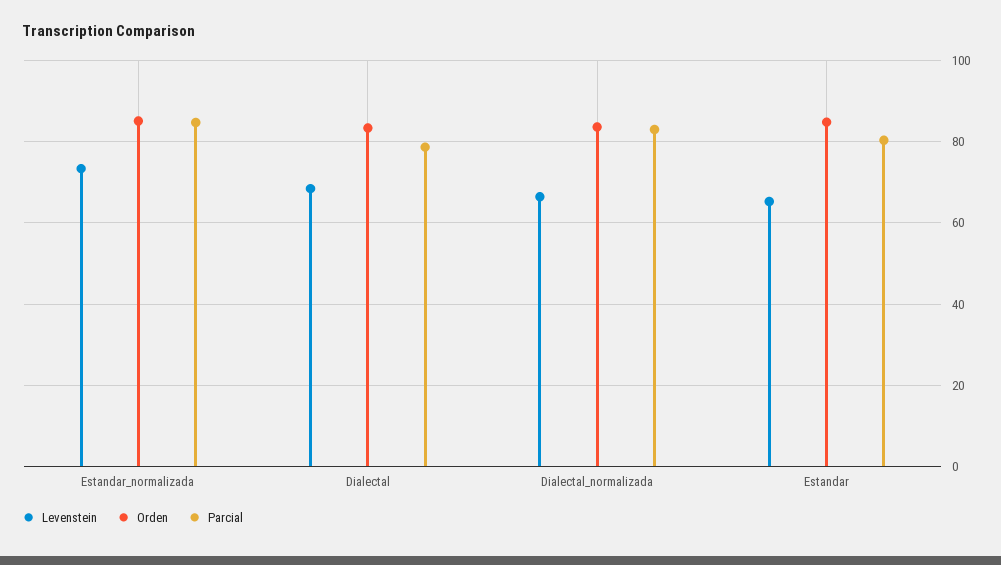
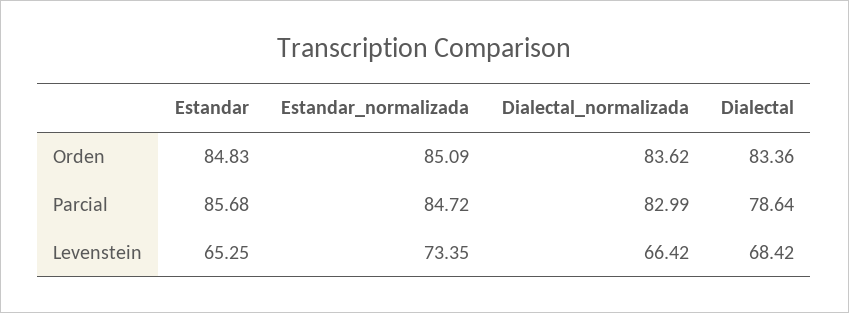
Parcial, Estandar: 80 -> 85.68

